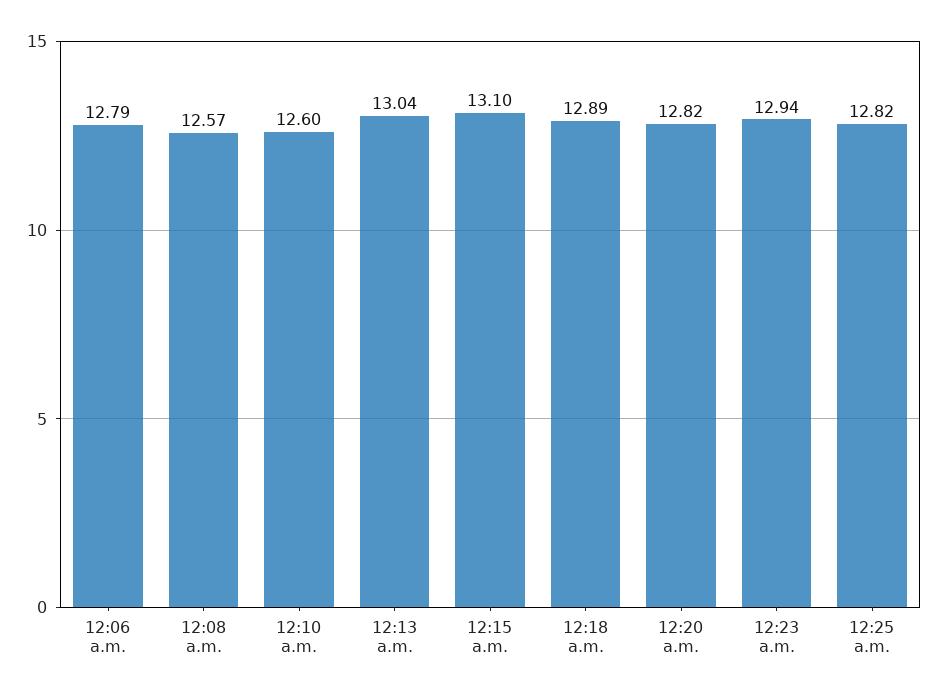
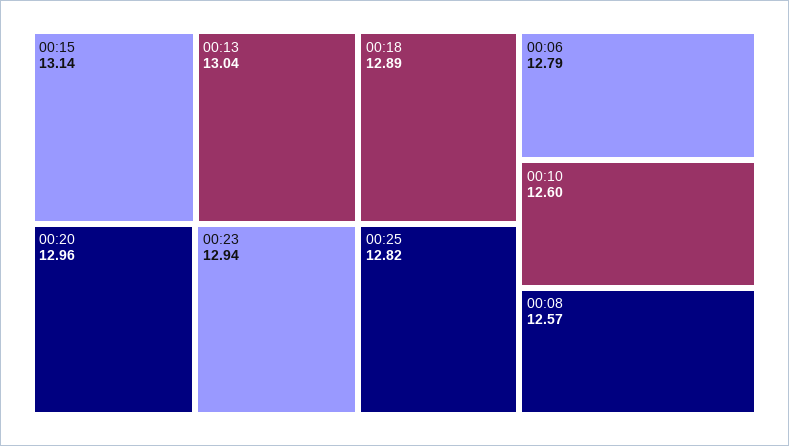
12:15 a.m.: 13.1 -> 13.14
12:20 a.m.: 12.82 -> 12.96

